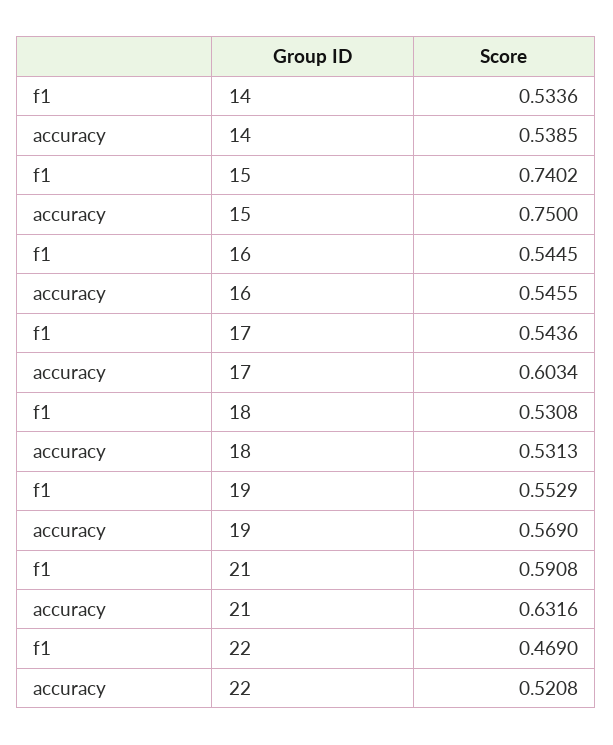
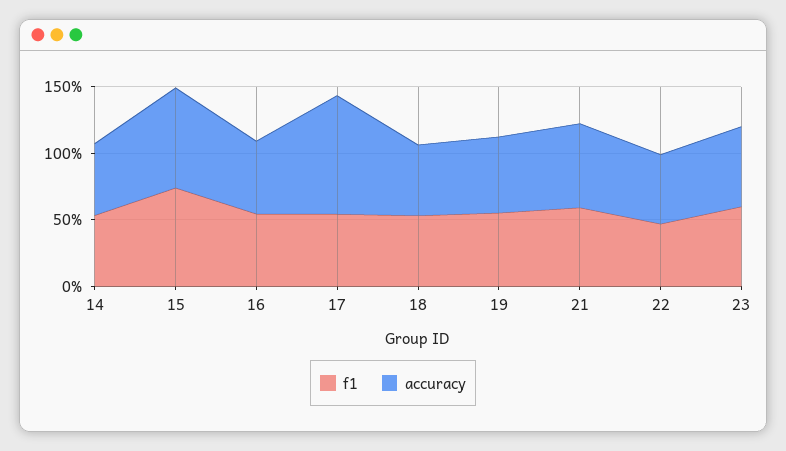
accuracy, 17: 0.6034 -> 0.9
f1, 23: none -> 0.6
accuracy, 23: none -> 0.6

